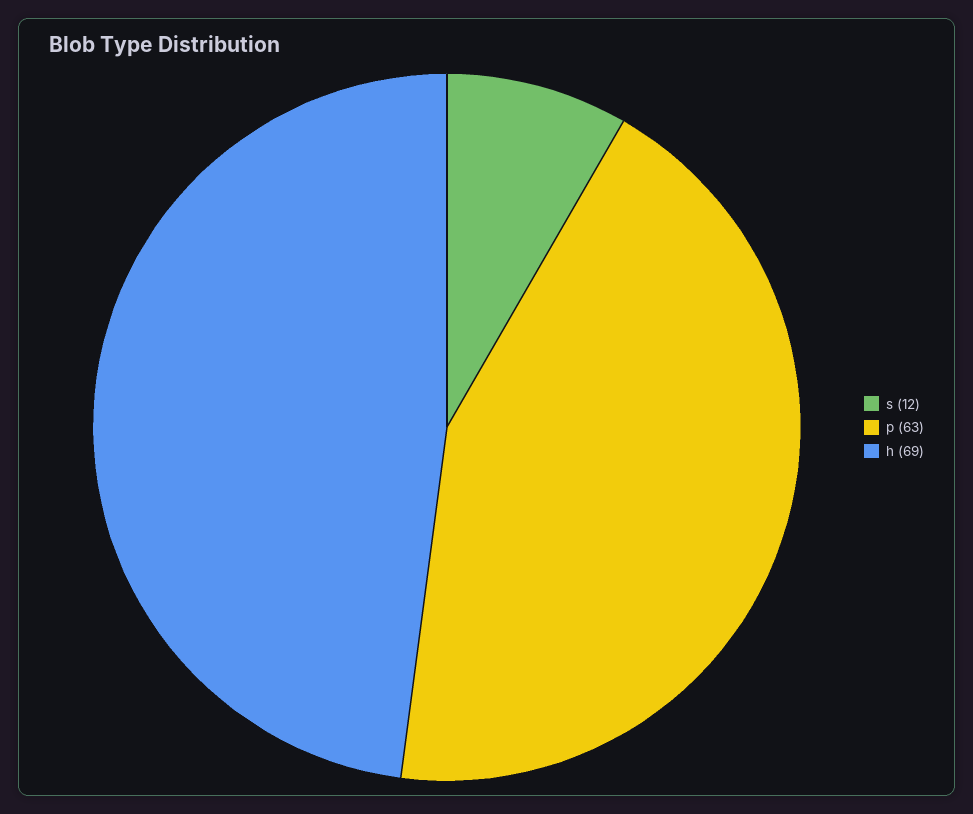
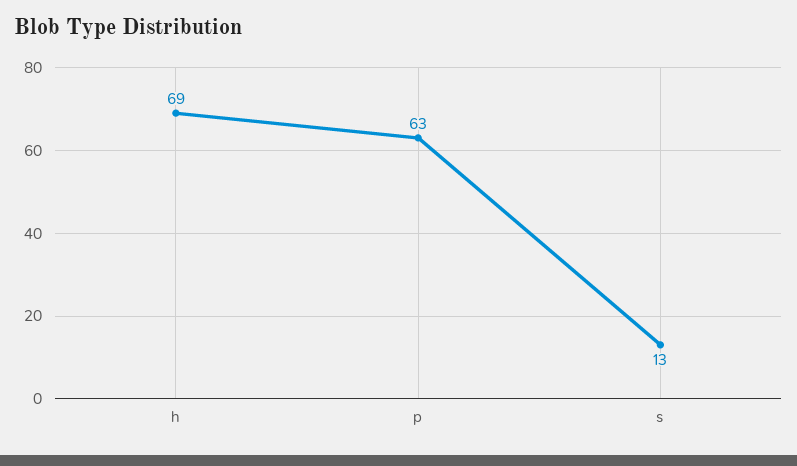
s: 12 -> 13

